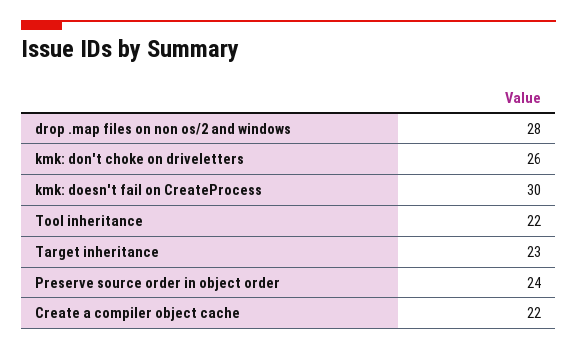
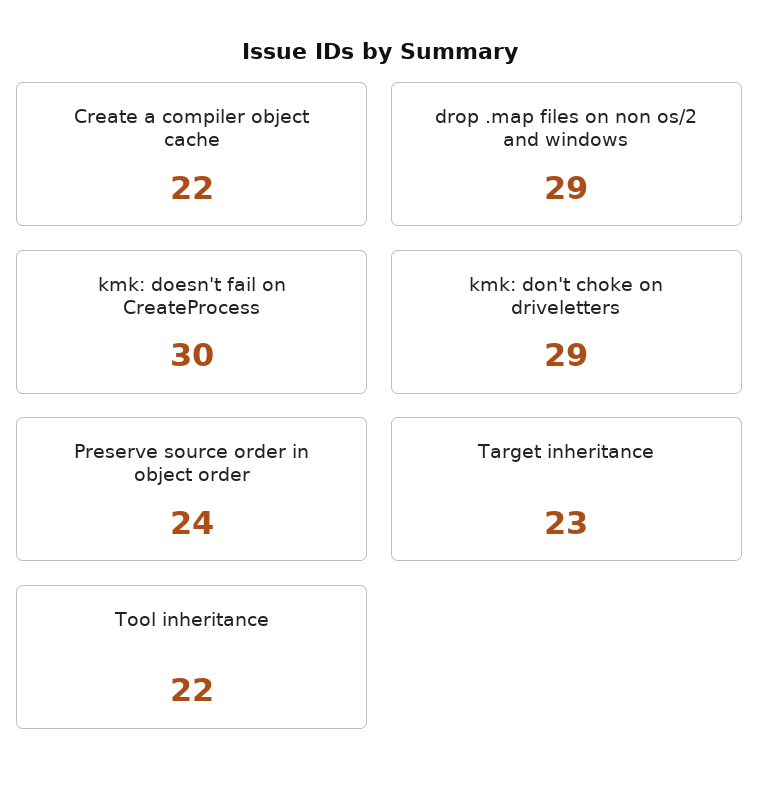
drop .map files on non os/2 and windows: 28 -> 29
kmk: don't choke on driveletters: 26 -> 29

